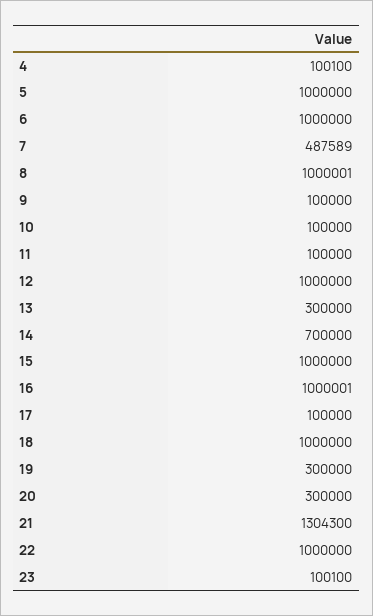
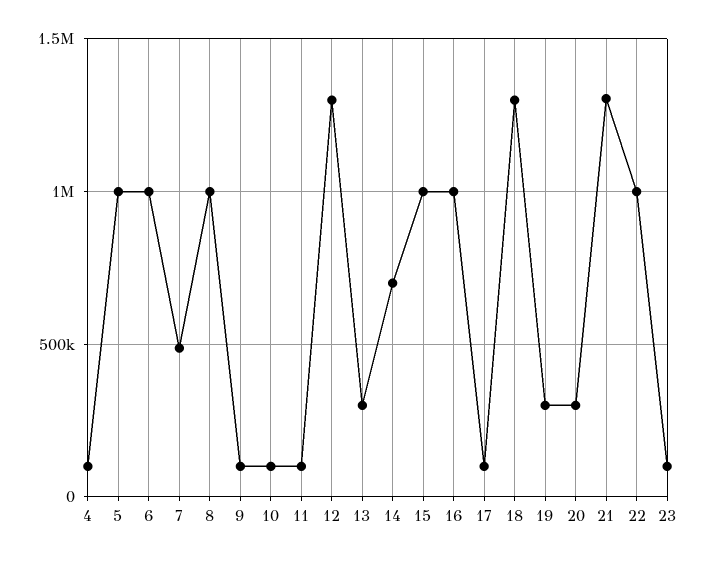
12: 1000000 -> 1300000
18: 1000000 -> 1300000

